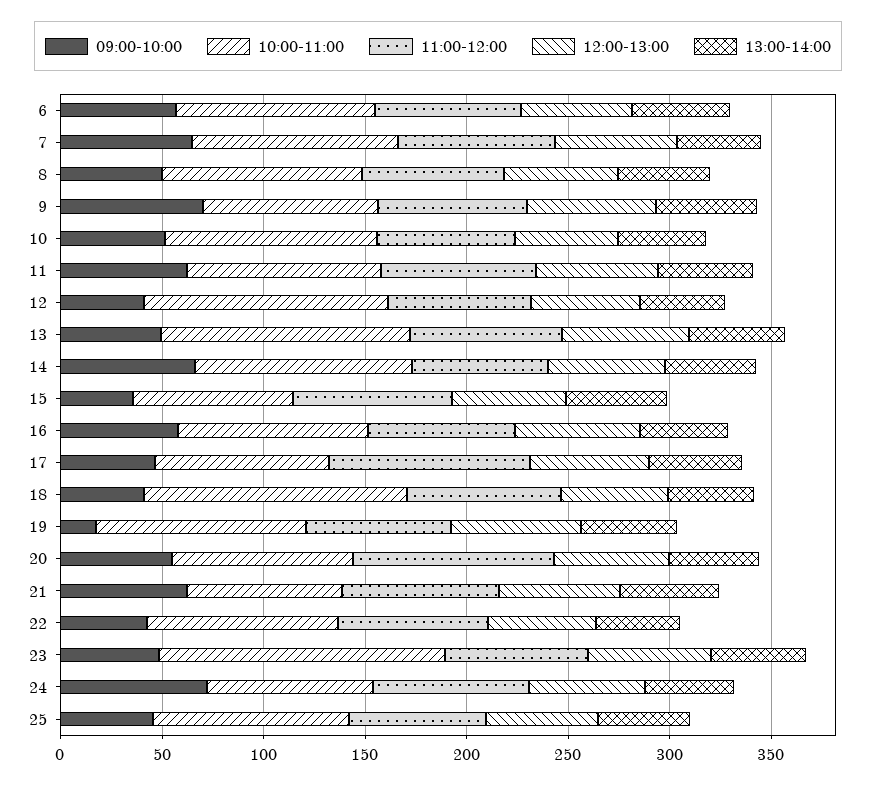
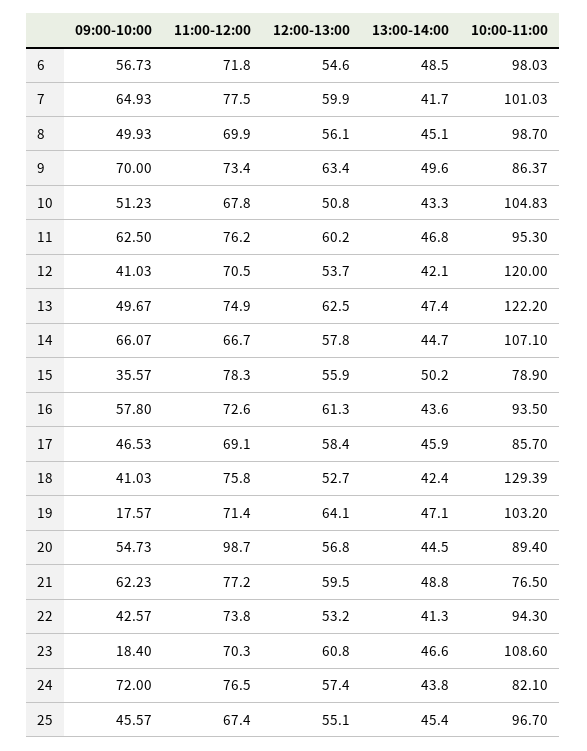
11:00-12:00, 17: 100 -> 69.1
09:00-10:00, 23: 50 -> 18.4
10:00-11:00, 23: 140 -> 108.6

